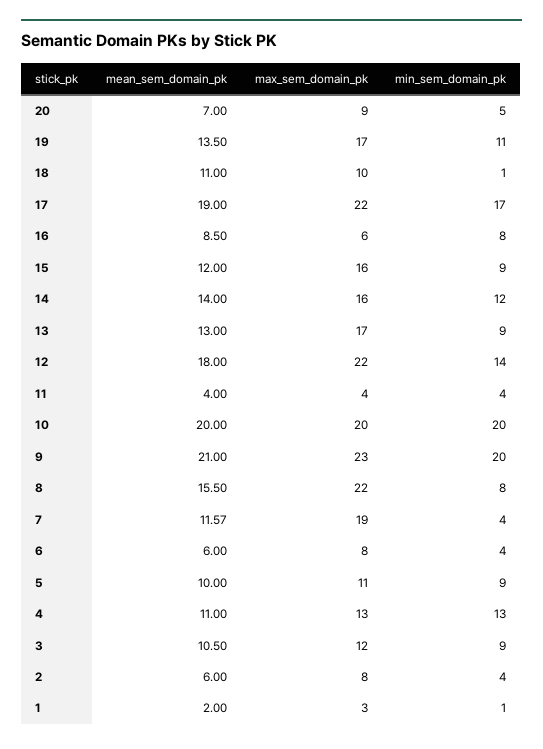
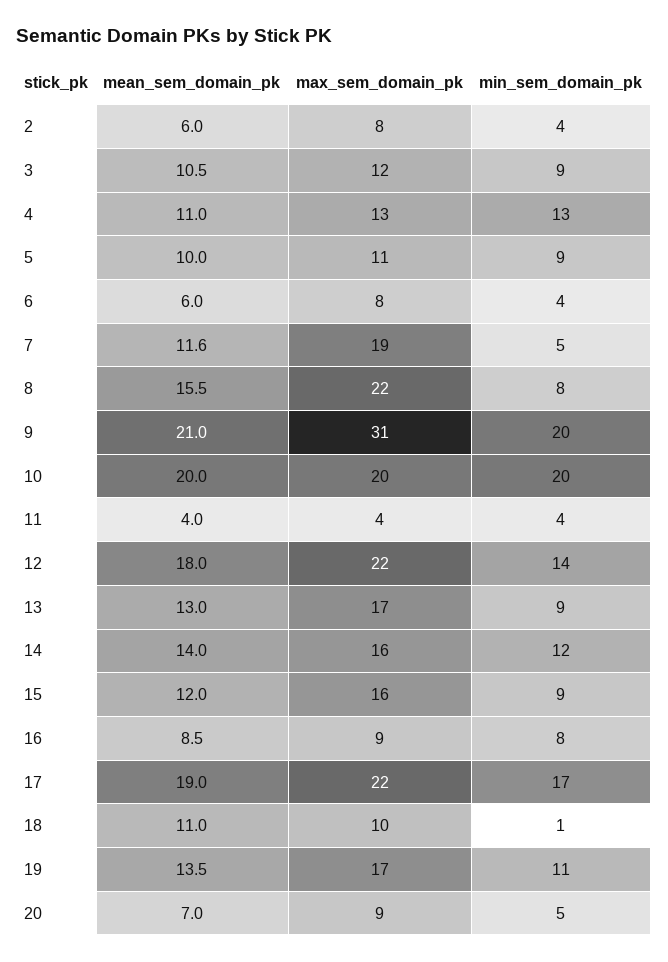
max_sem_domain_pk, 16: 6 -> 9
max_sem_domain_pk, 9: 23 -> 31
min_sem_domain_pk, 7: 4 -> 5
mean_sem_domain_pk, 1: 2 -> none
max_sem_domain_pk, 1: 3 -> none
min_sem_domain_pk, 1: 1 -> none

